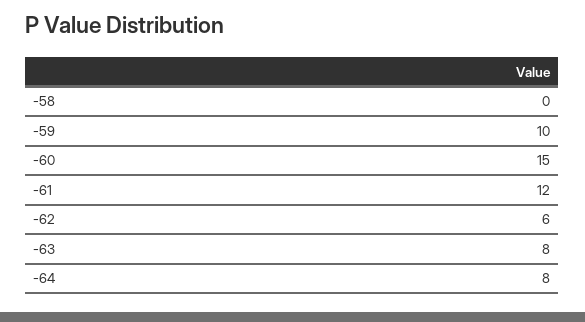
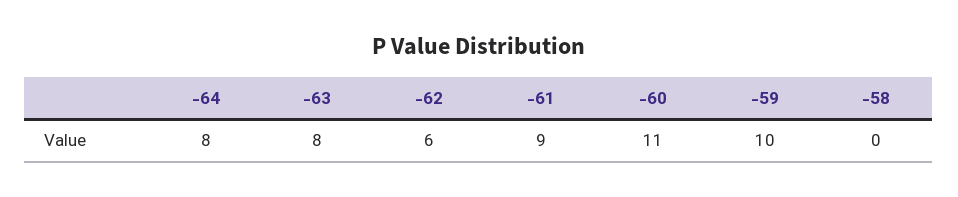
-60: 15 -> 11
-61: 12 -> 9

